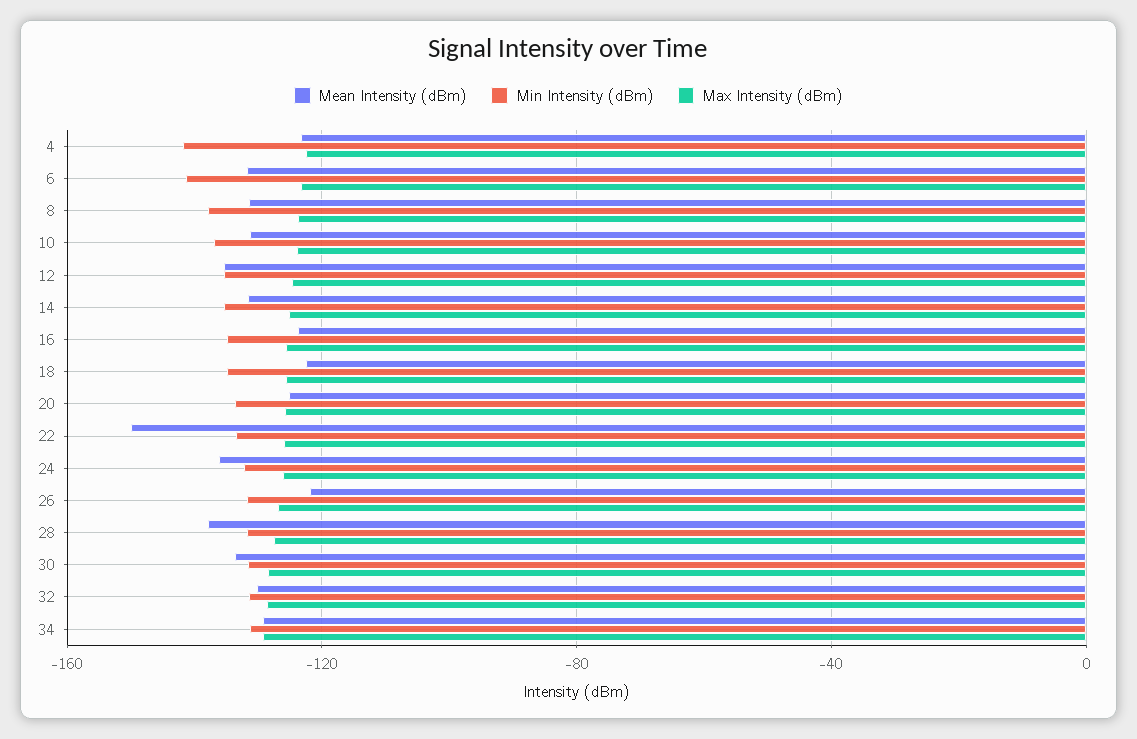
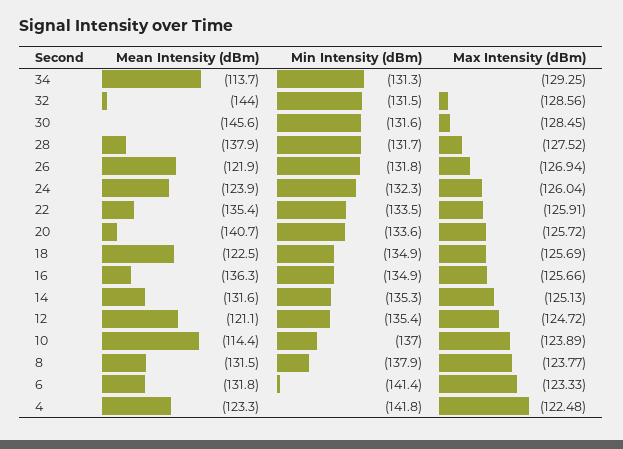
Mean Intensity (dBm), 10: -130 -> -114.4
Mean Intensity (dBm), 12: -135 -> -121.1
Mean Intensity (dBm), 16: -125 -> -136.3
Mean Intensity (dBm), 20: -125 -> -140.7
Mean Intensity (dBm), 22: -150 -> -135.4
Mean Intensity (dBm), 24: -135 -> -123.9
Mean Intensity (dBm), 30: -135 -> -145.6
Mean Intensity (dBm), 32: -130 -> -144
Mean Intensity (dBm), 34: -130 -> -113.7

